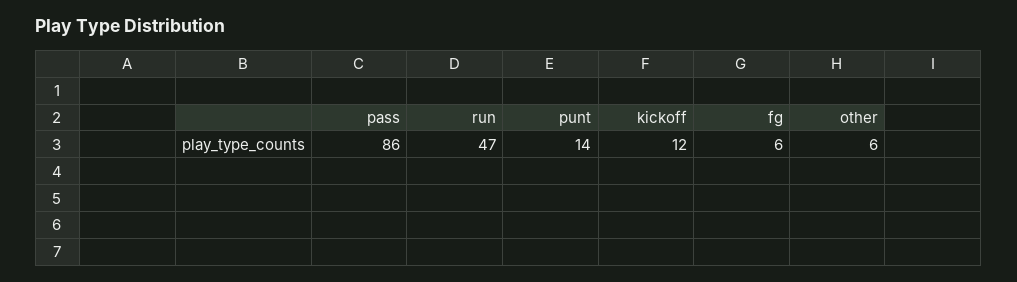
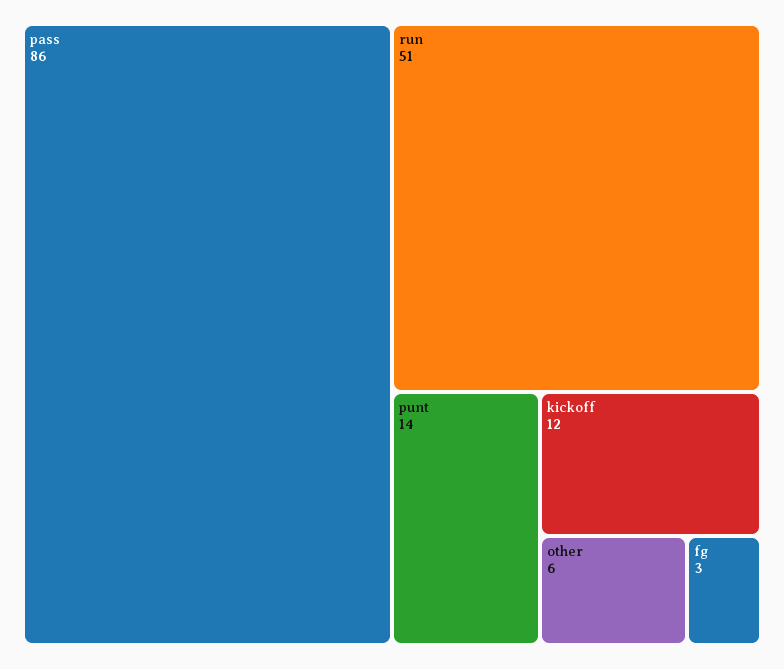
run: 47 -> 51
fg: 6 -> 3

